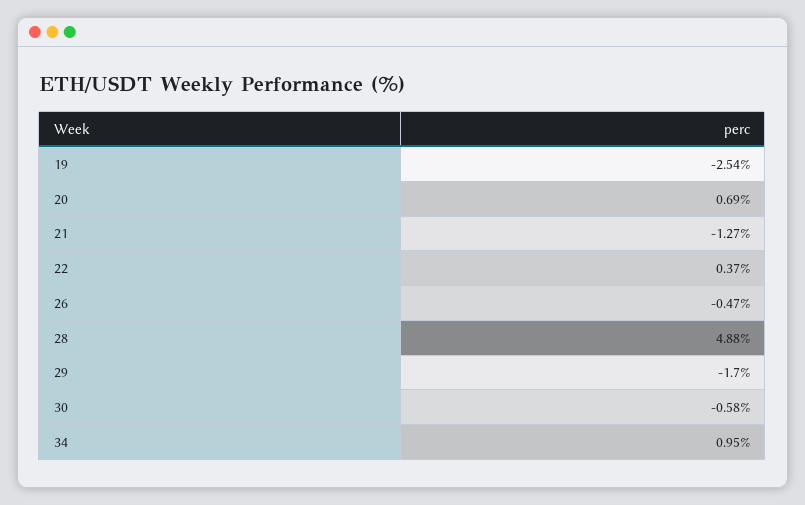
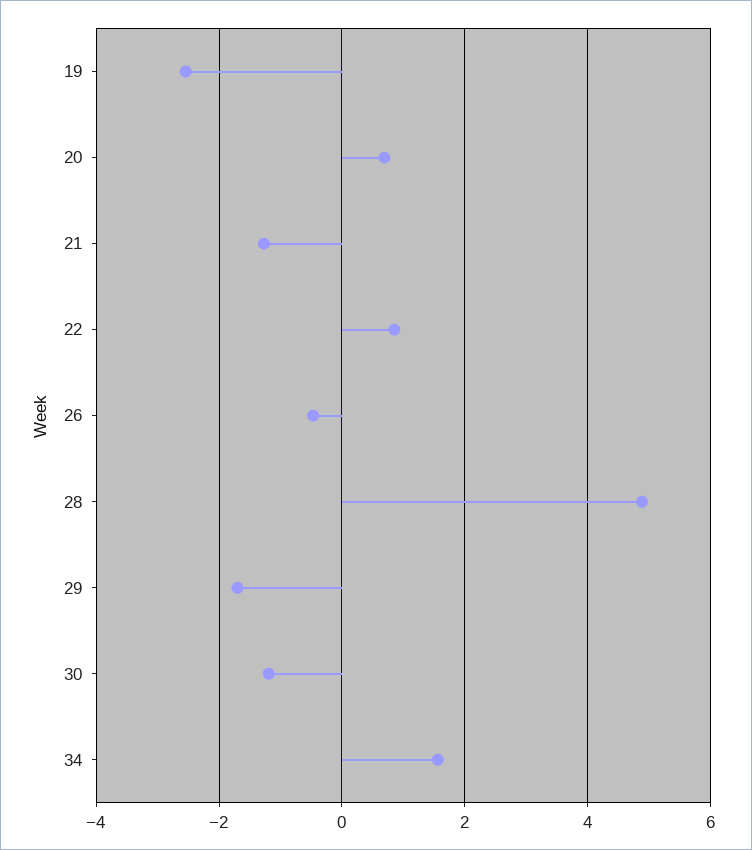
22: 0.37 -> 0.8
30: -0.58 -> -1.2
34: 0.95 -> 1.6

